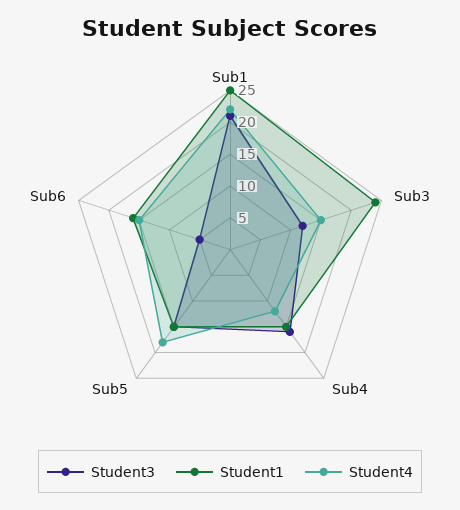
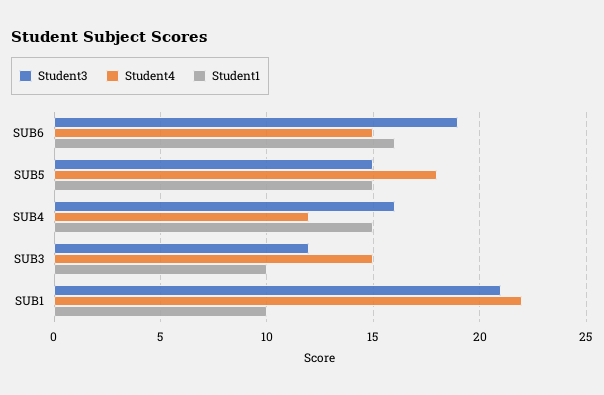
Student1, Sub1: 25 -> 10
Student1, Sub3: 25 -> 10
Student3, Sub6: 5 -> 19

